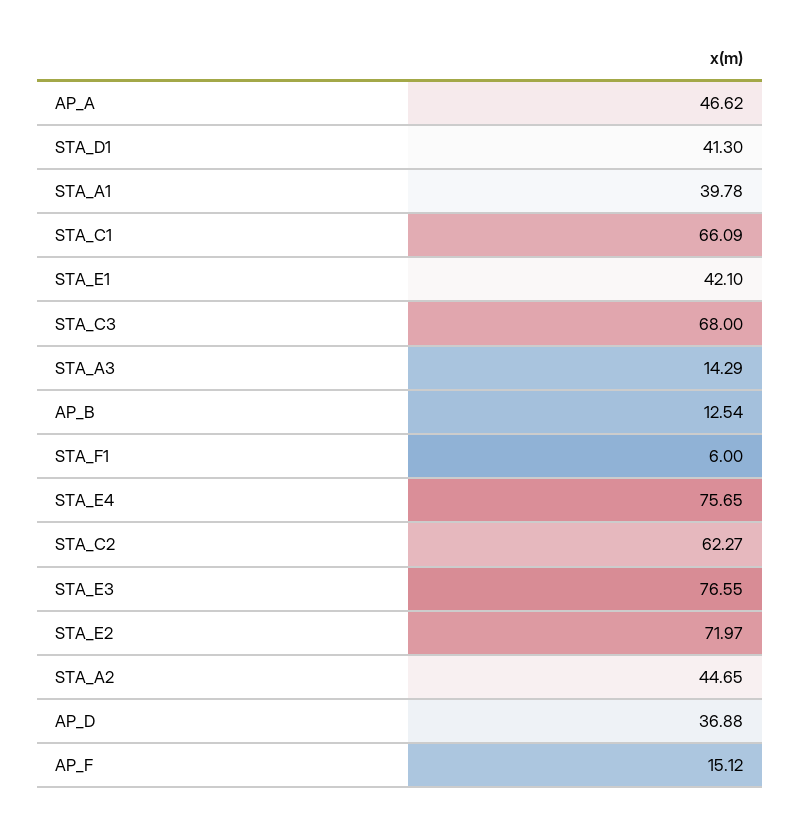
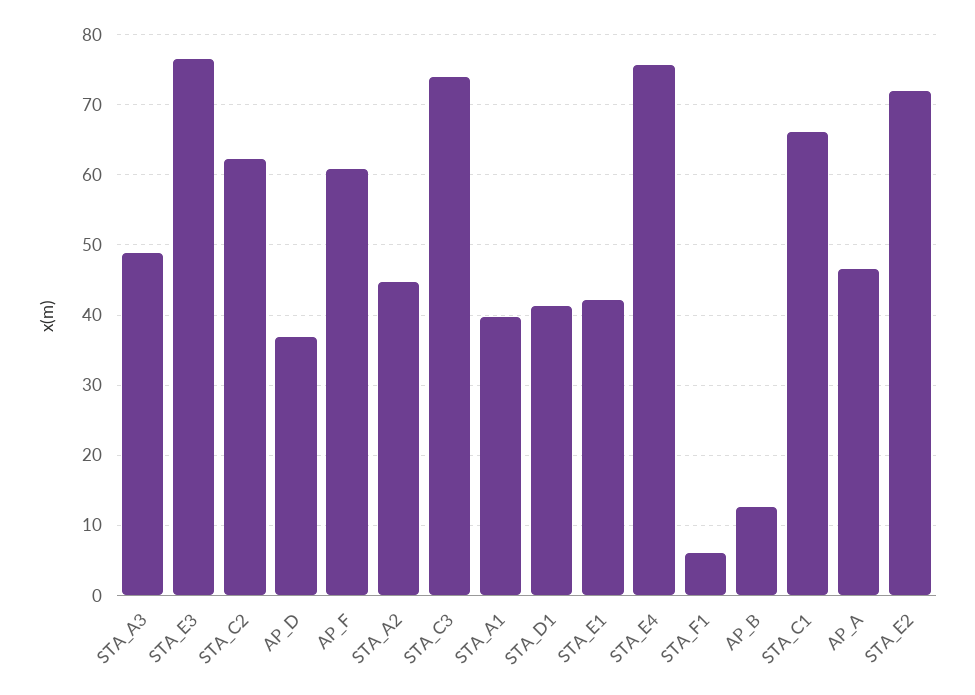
STA_C3: 68 -> 74
STA_A3: 14.29 -> 49
AP_F: 15.12 -> 61

